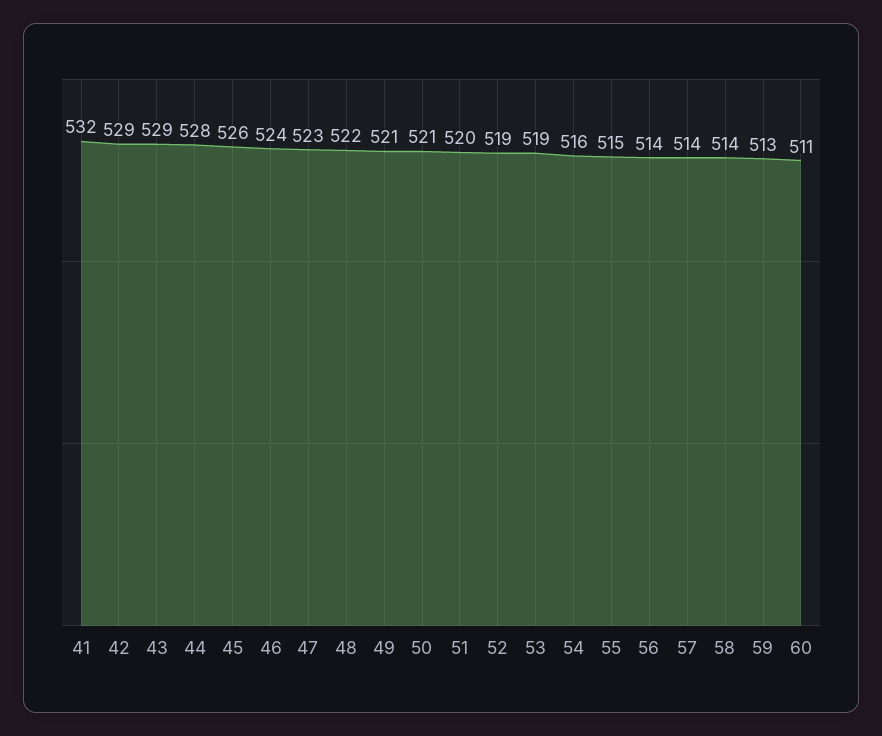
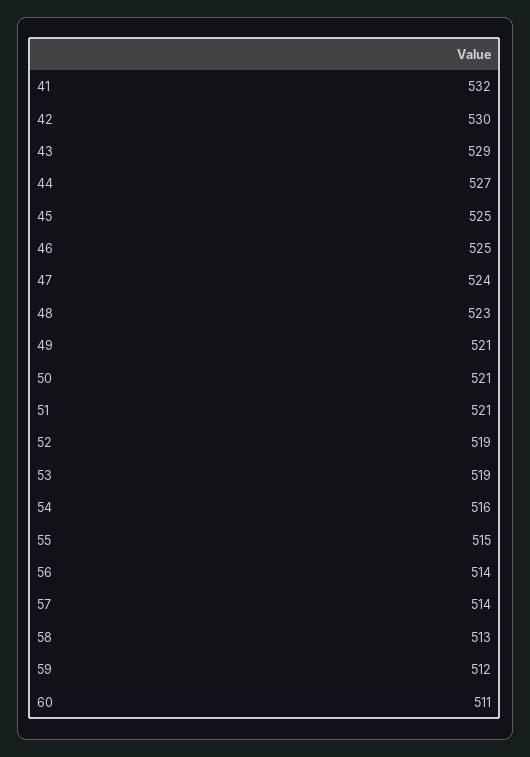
42: 529 -> 530
44: 528 -> 527
45: 526 -> 525
46: 524 -> 525
47: 523 -> 524
48: 522 -> 523
51: 520 -> 521
58: 514 -> 513
59: 513 -> 512

